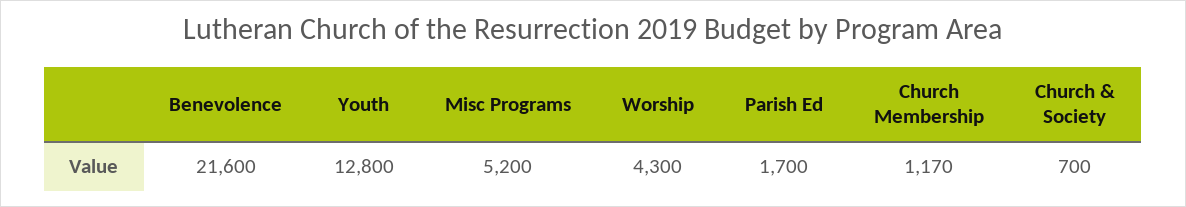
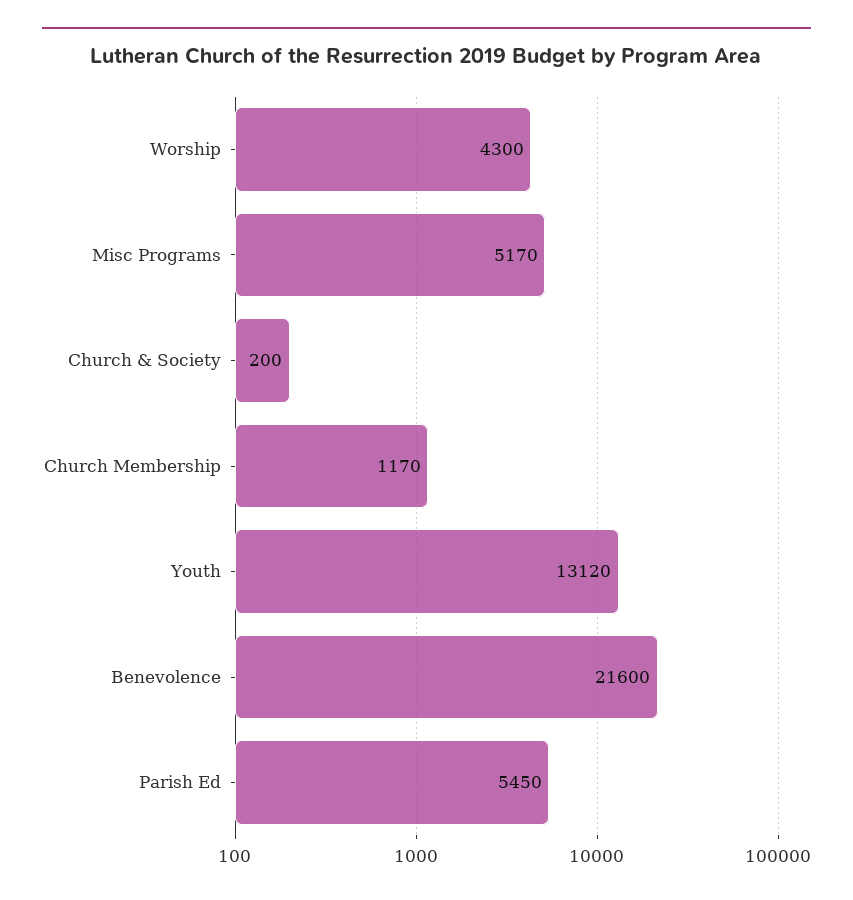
Youth: 12800 -> 13120
Misc Programs: 5200 -> 5170
Parish Ed: 1700 -> 5450
Church & Society: 700 -> 200

